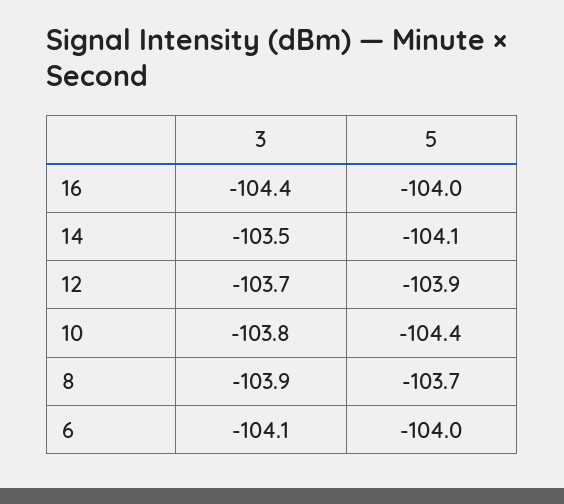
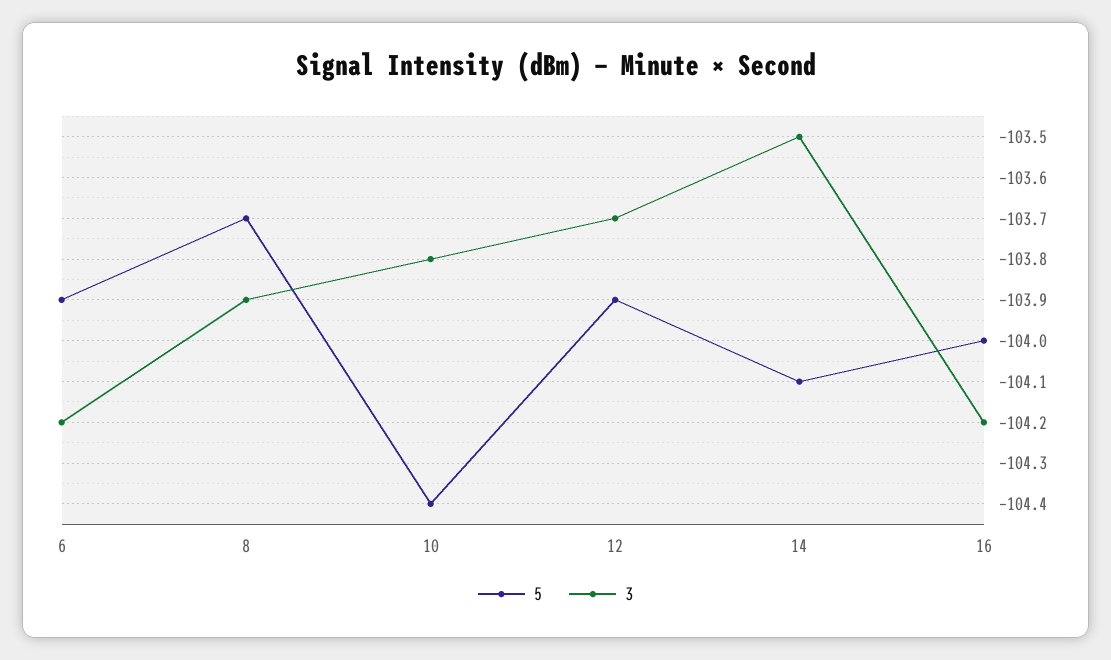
3, 16: -104.4 -> -104.2
3, 6: -104.1 -> -104.2
5, 6: -104 -> -103.9

